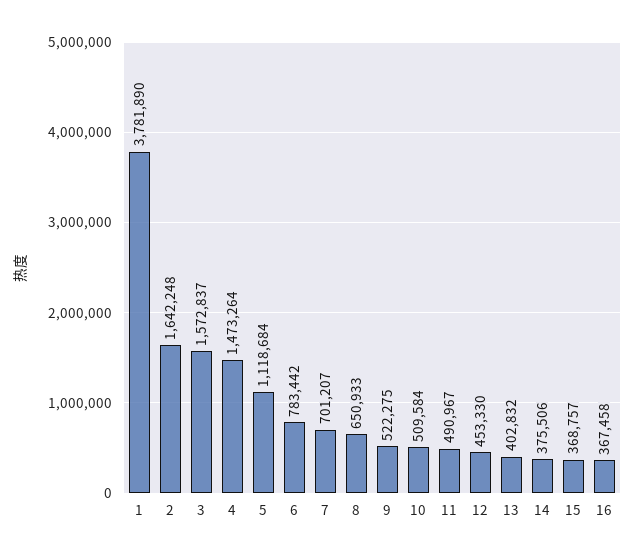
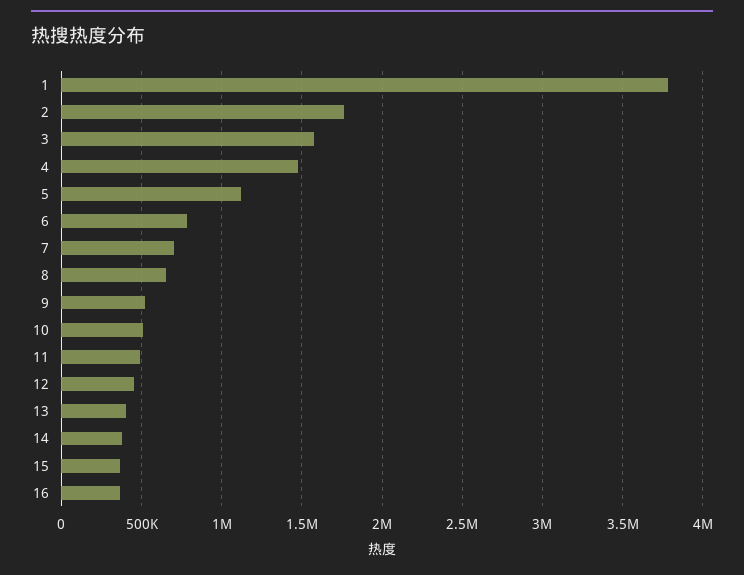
2: 1642248 -> 1750000

